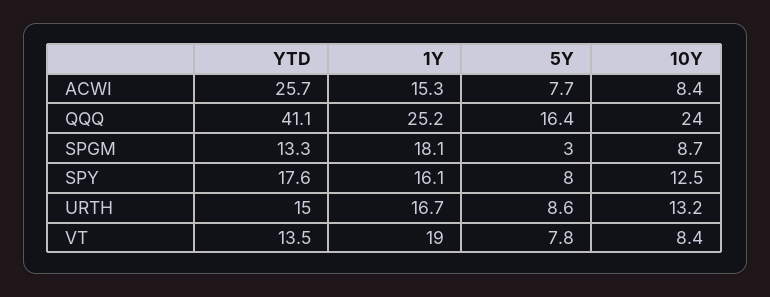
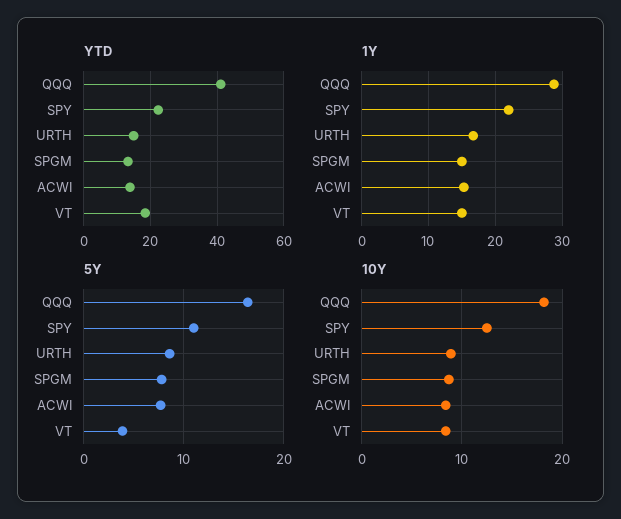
YTD, ACWI: 25.7 -> 14
1Y, QQQ: 25.2 -> 29
10Y, QQQ: 24 -> 18
1Y, SPGM: 18.1 -> 15
5Y, SPGM: 3 -> 8
YTD, SPY: 17.6 -> 22
1Y, SPY: 16.1 -> 22
5Y, SPY: 8 -> 11
10Y, URTH: 13.2 -> 9
YTD, VT: 13.5 -> 18
1Y, VT: 19 -> 15
5Y, VT: 7.8 -> 4

